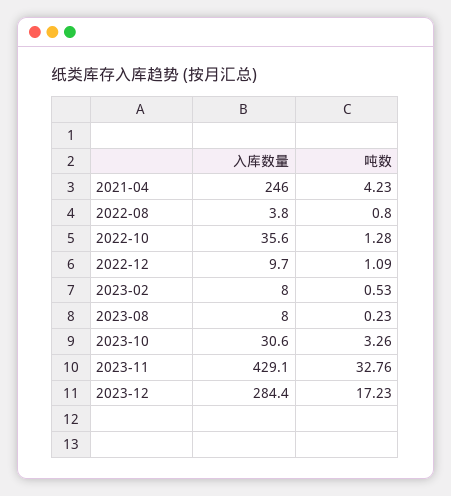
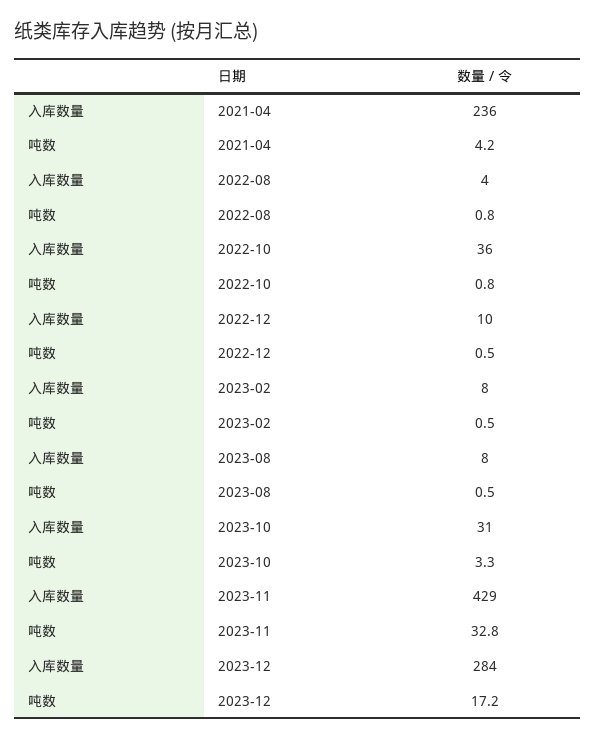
入库数量, 2021-04: 246 -> 236
吨数, 2022-10: 1.28 -> 0.8
吨数, 2022-12: 1.09 -> 0.5
吨数, 2023-08: 0.23 -> 0.5

